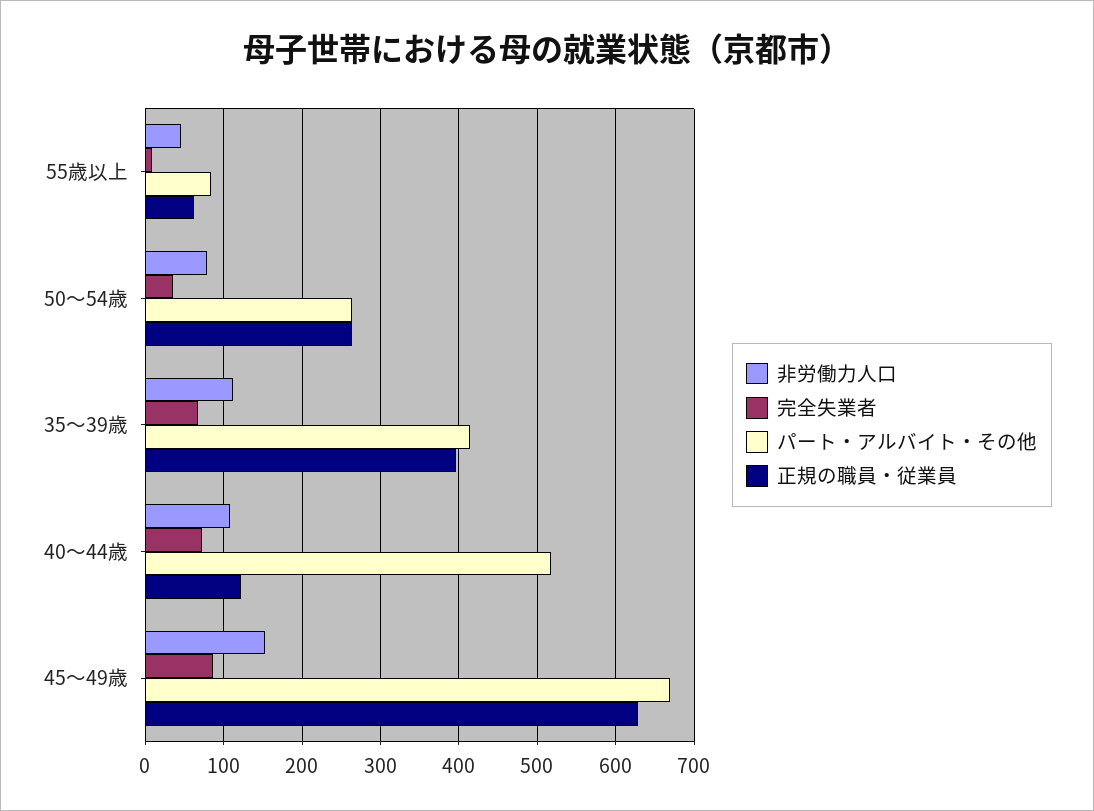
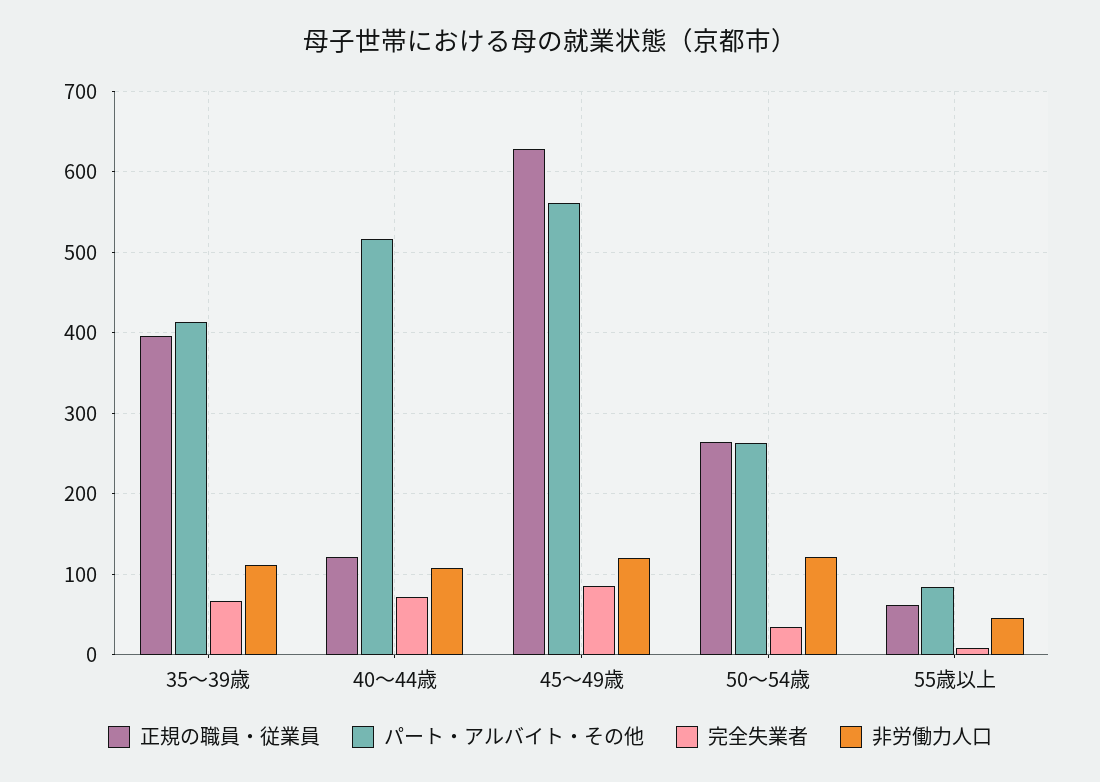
非労働力人口, 50～54歳: 80 -> 120
非労働力人口, 45～49歳: 150 -> 120
パート・アルバイト・その他, 45～49歳: 670 -> 560

